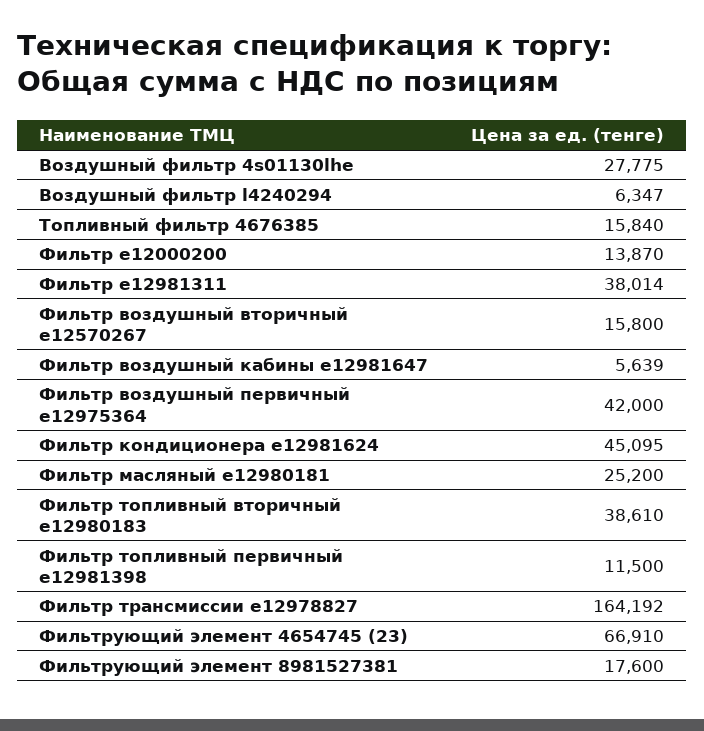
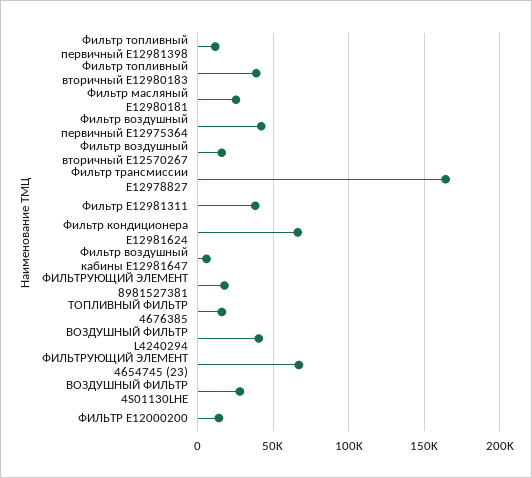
Воздушный фильтр l4240294: 6347 -> 40000
Фильтр кондиционера e12981624: 45095 -> 65000

